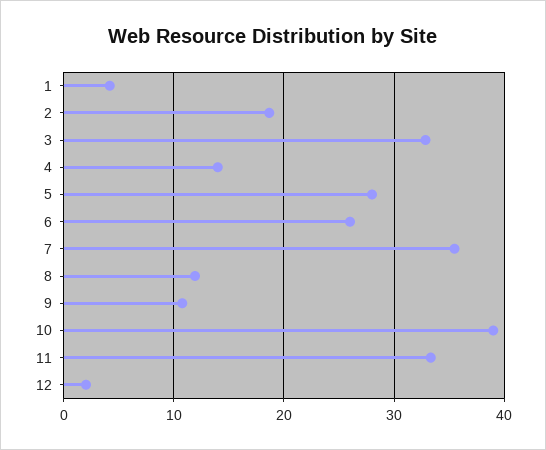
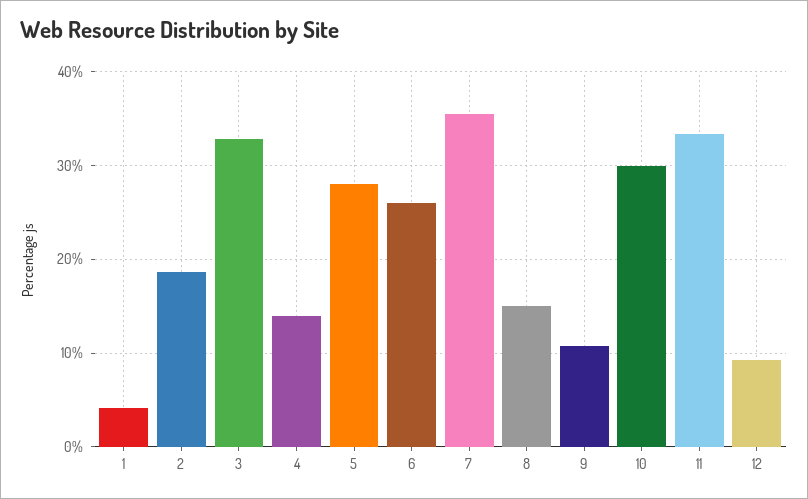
8: 12 -> 15
10: 39 -> 30
12: 2 -> 9

